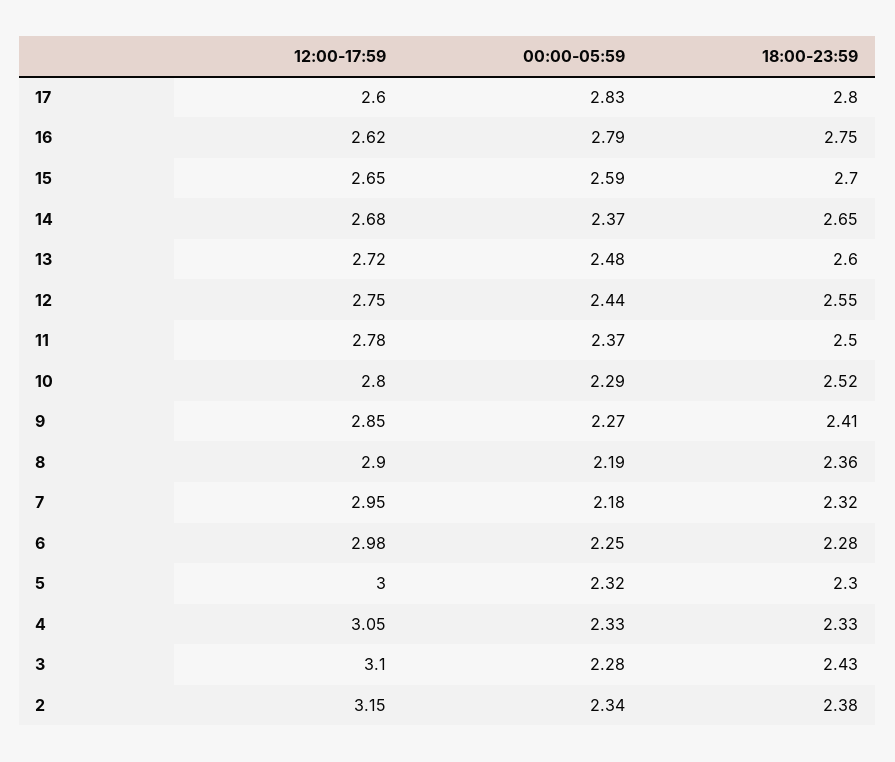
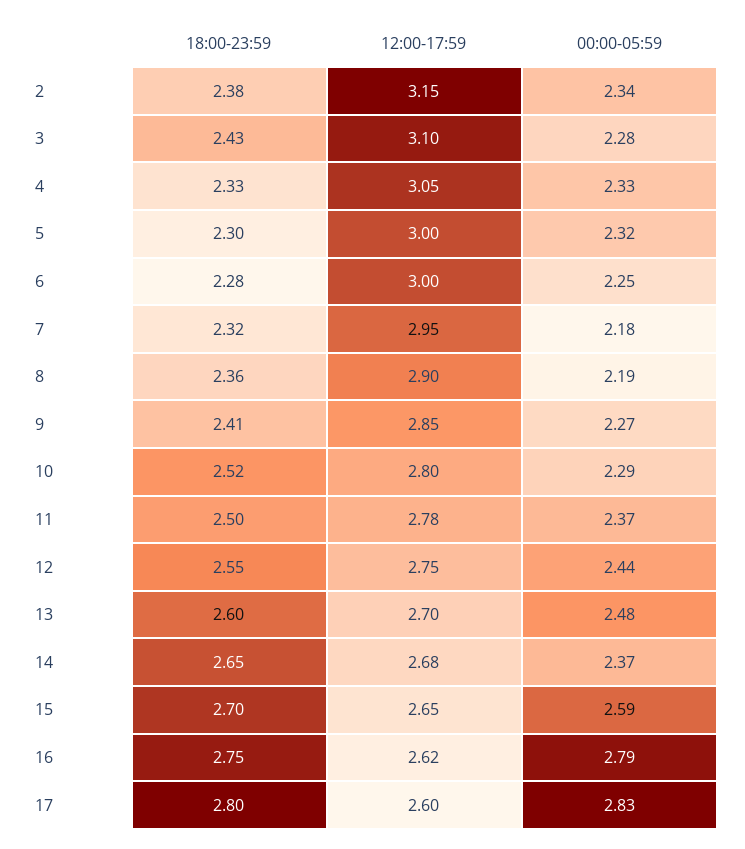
12:00-17:59, 13: 2.72 -> 2.7
12:00-17:59, 6: 2.98 -> 3

